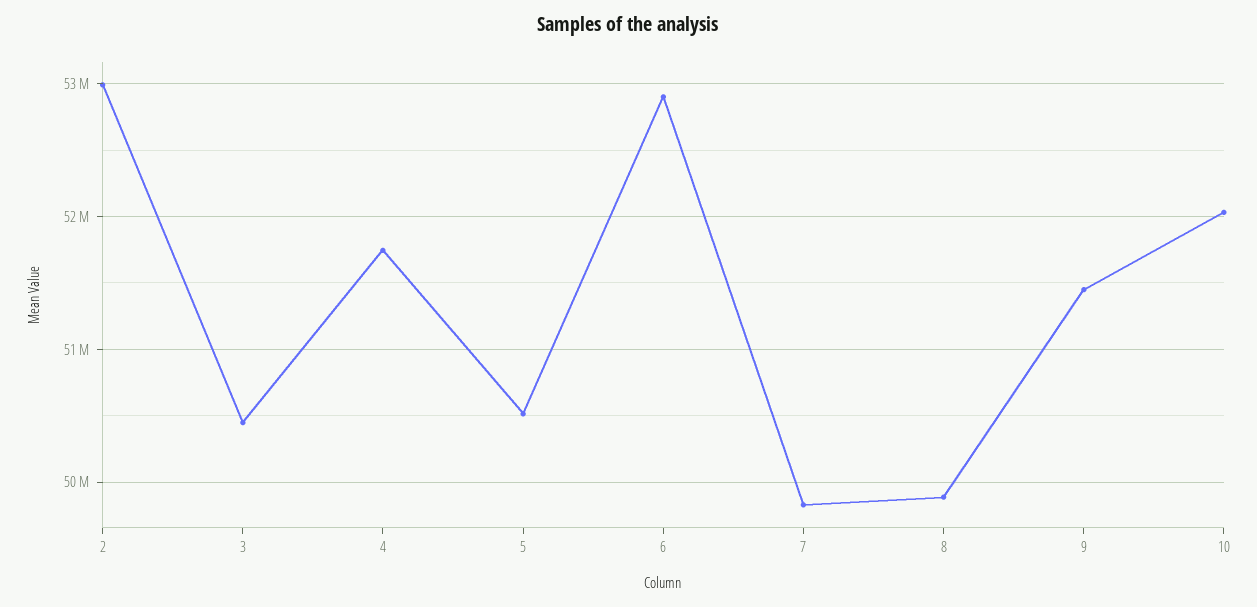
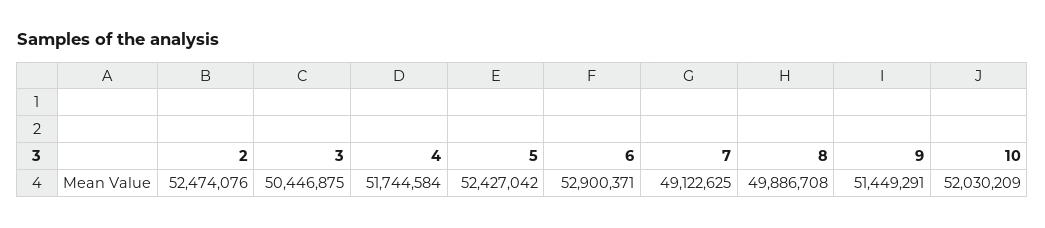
2: 53000000 -> 52474076
5: 50500000 -> 52427042
7: 49800000 -> 49122625

